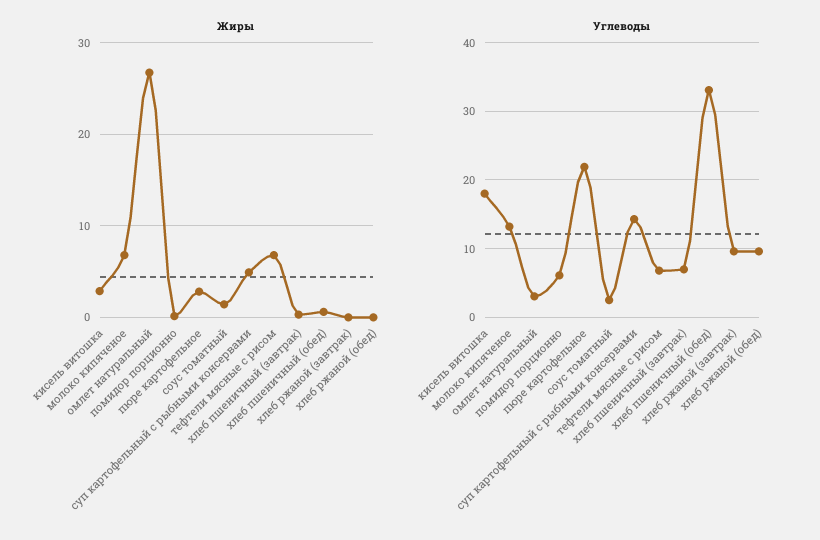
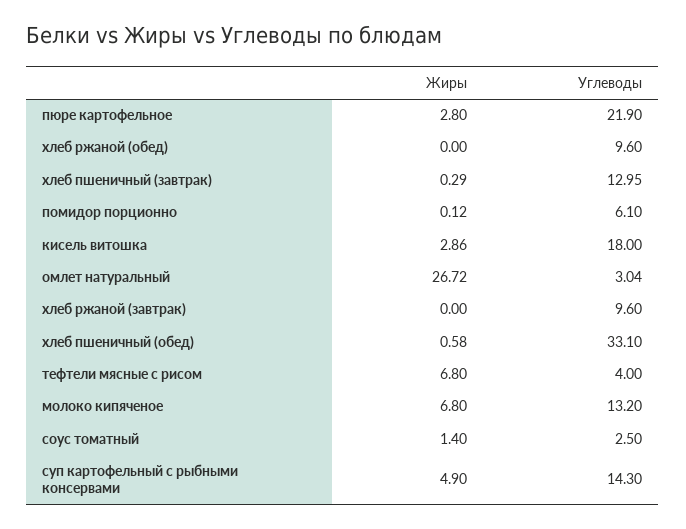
Углеводы, тефтели мясные с рисом: 7 -> 4
Углеводы, хлеб пшеничный (завтрак): 7 -> 12.95

